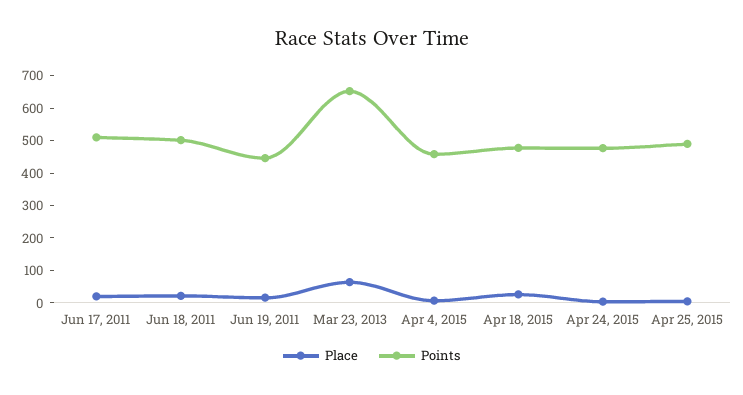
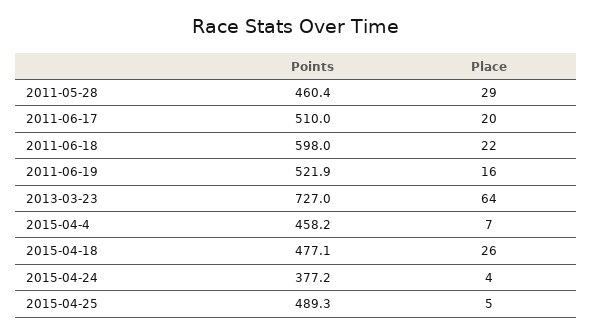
Points, Jun 18, 2011: 500 -> 598
Points, Jun 19, 2011: 450 -> 521.9
Points, Mar 23, 2013: 650 -> 727
Points, Apr 24, 2015: 475 -> 377.2
Points, 2011-05-28: none -> 460.4
Place, 2011-05-28: none -> 29

